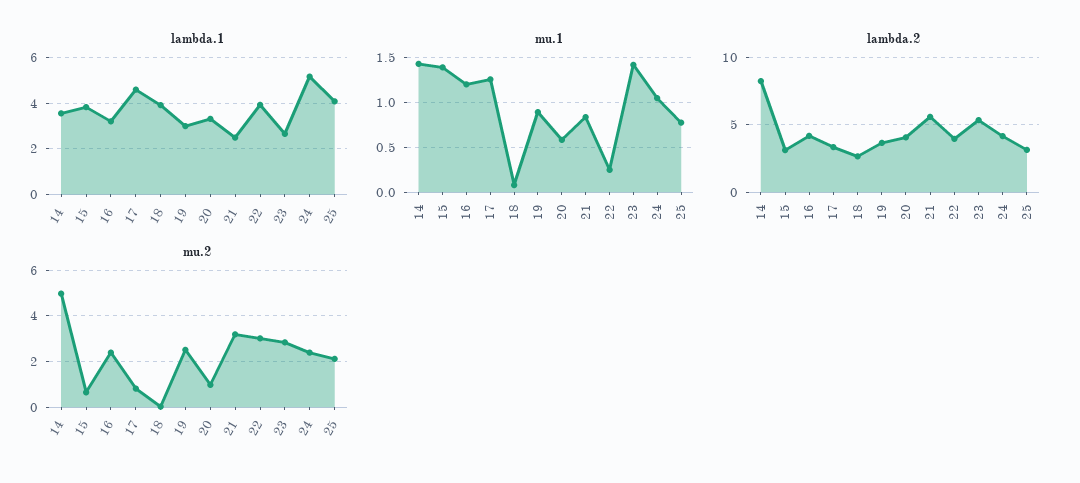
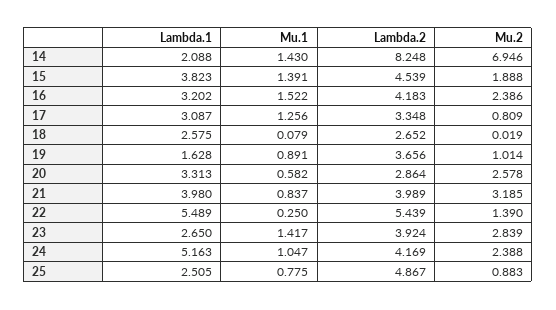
lambda.1, 14: 3.5 -> 2.088
lambda.1, 17: 4.5 -> 3.087
lambda.1, 18: 4 -> 2.575
lambda.1, 19: 3 -> 1.628
lambda.1, 21: 2.5 -> 3.98
lambda.1, 22: 4 -> 5.489
lambda.1, 25: 4 -> 2.505
mu.1, 16: 1.2 -> 1.522
lambda.2, 15: 3 -> 4.539
lambda.2, 20: 4 -> 2.864
lambda.2, 21: 5.5 -> 3.989
lambda.2, 22: 4 -> 5.439
lambda.2, 23: 5.5 -> 3.924
lambda.2, 25: 3 -> 4.867
mu.2, 14: 5 -> 6.946
mu.2, 15: 0.5 -> 1.888
mu.2, 19: 2.5 -> 1.014
mu.2, 20: 1 -> 2.578
mu.2, 22: 3 -> 1.39
mu.2, 25: 2 -> 0.883

